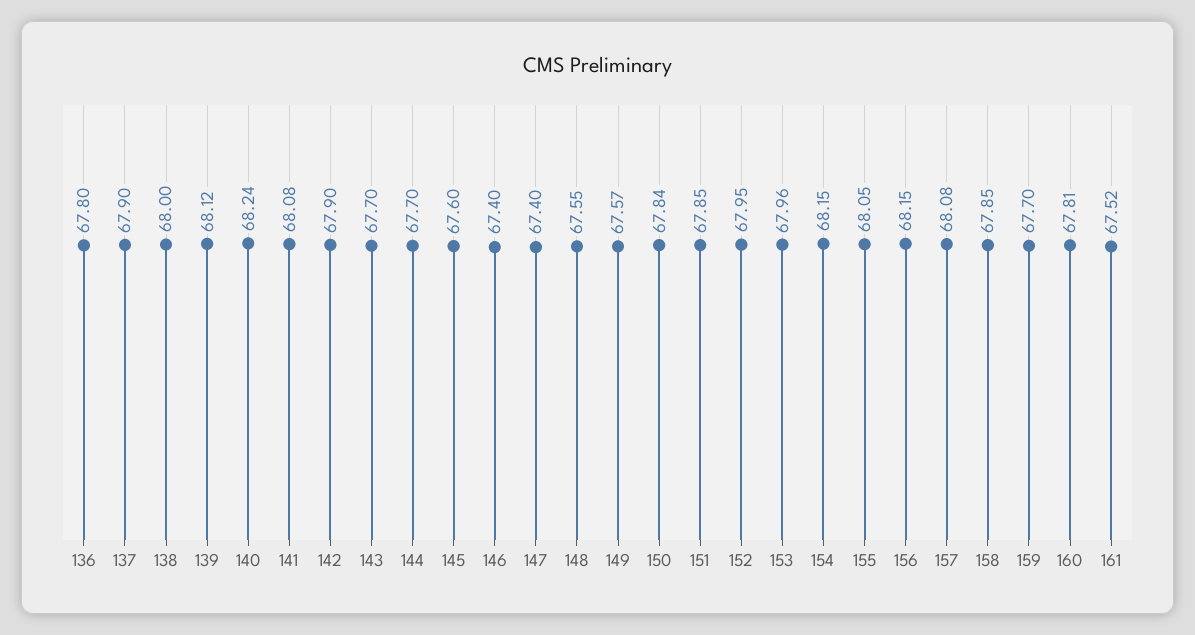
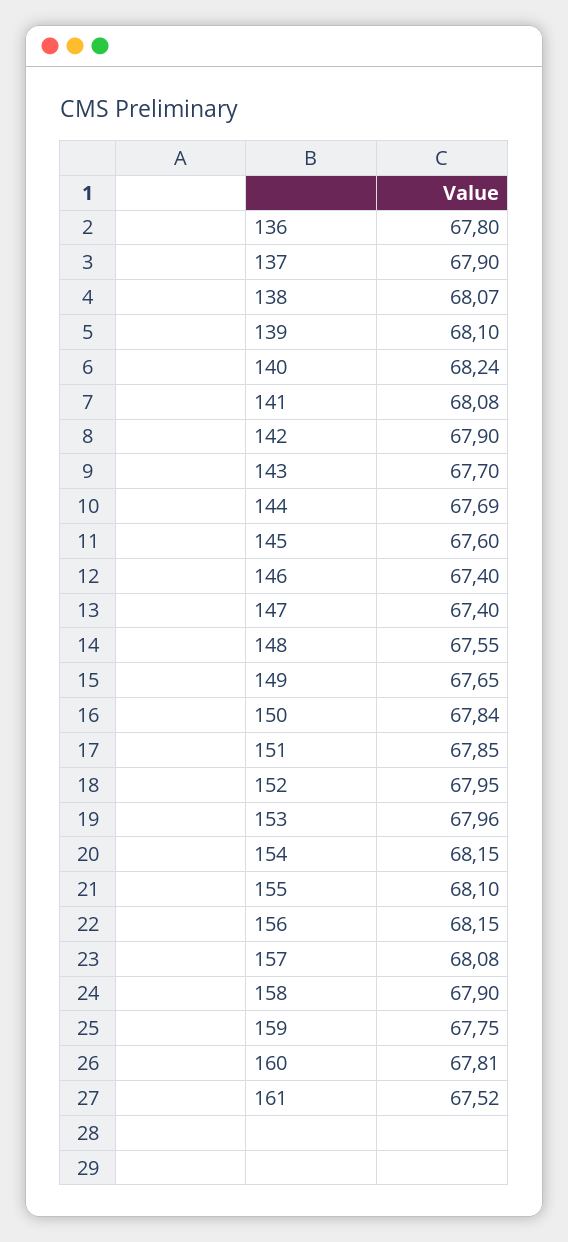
138: 68 -> 68.07
139: 68.12 -> 68.1
144: 67.7 -> 67.69
149: 67.57 -> 67.65
155: 68.05 -> 68.1
158: 67.85 -> 67.9
159: 67.7 -> 67.75

